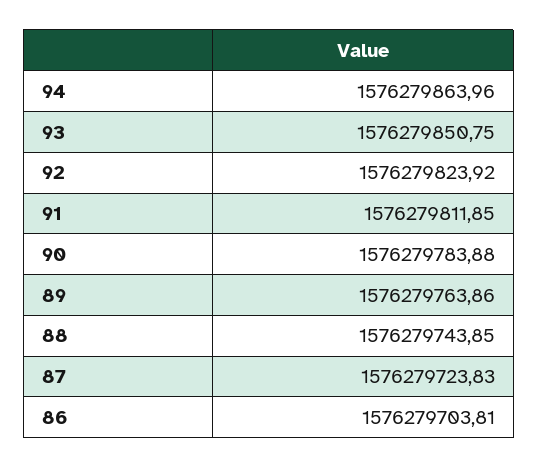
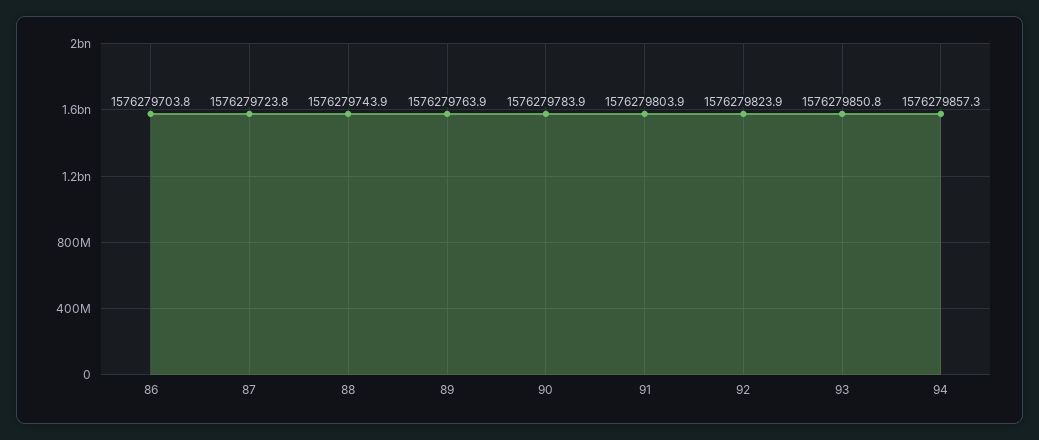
94: 1576279863.96 -> 1576279857.3
91: 1576279811.85 -> 1576279803.9

